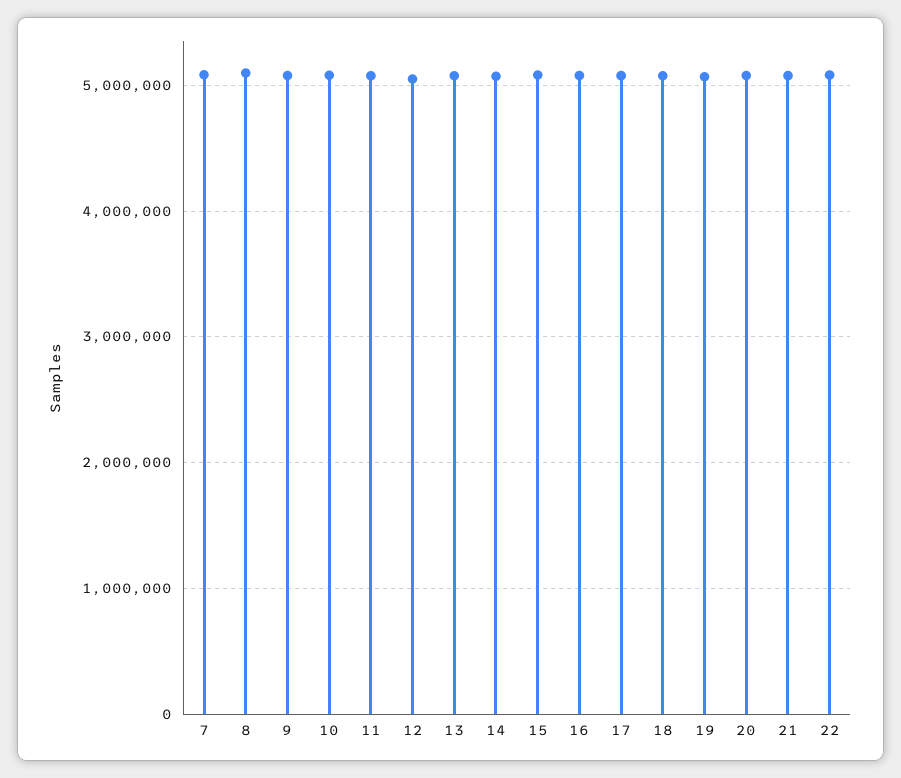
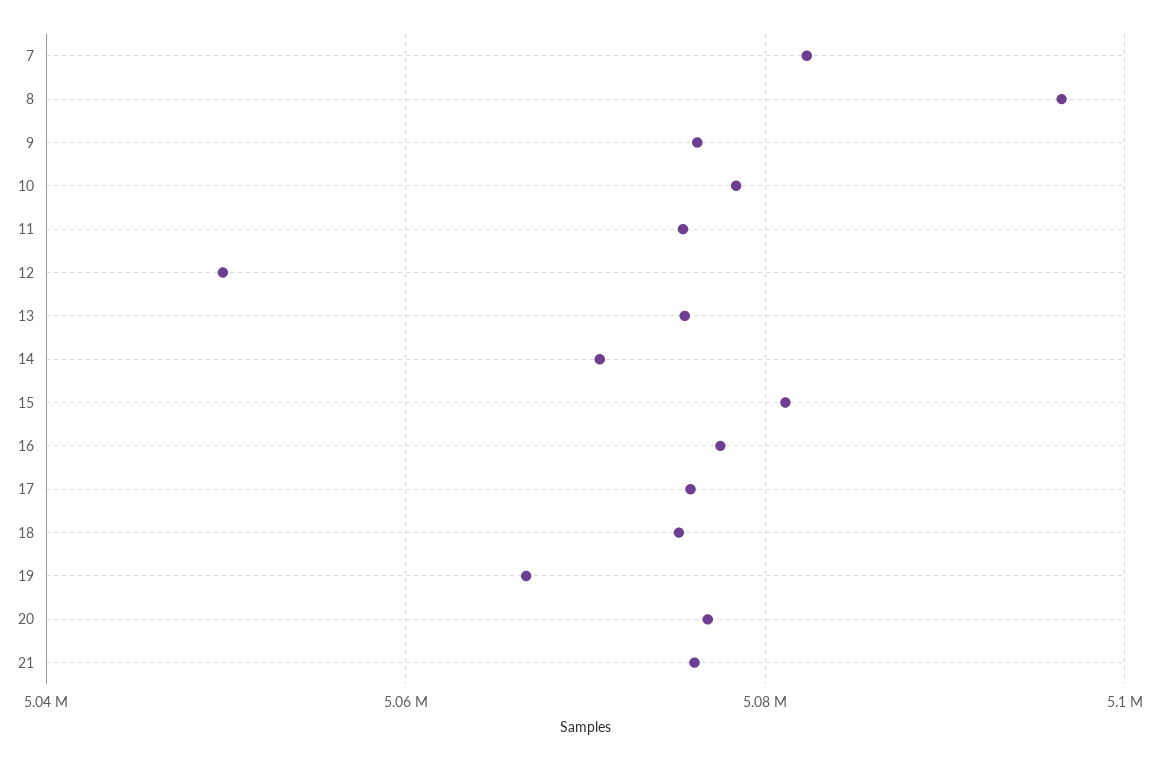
22: 5100000 -> none

